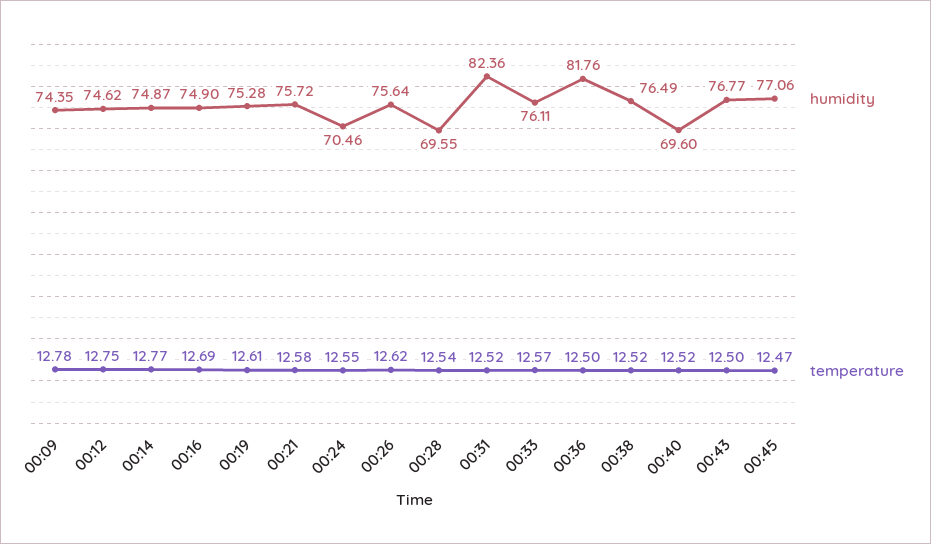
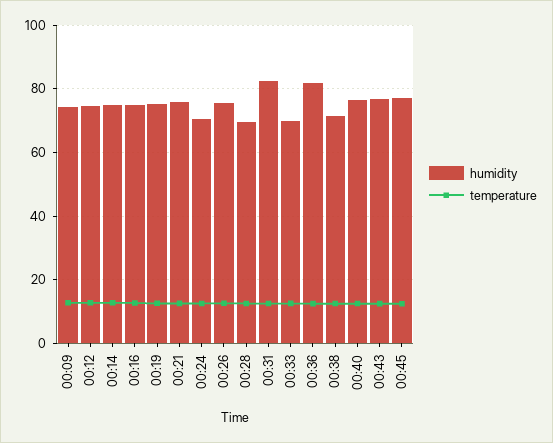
humidity, 00:33: 76.11 -> 70
humidity, 00:38: 76.49 -> 72
humidity, 00:40: 69.6 -> 76

